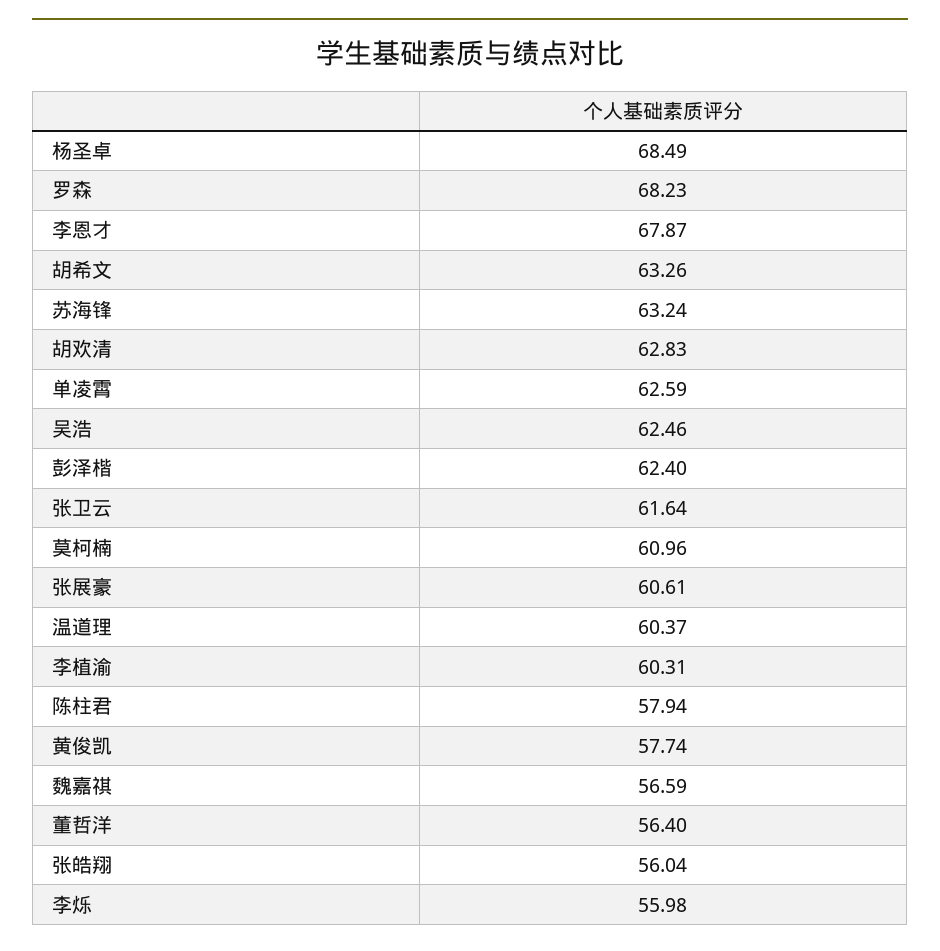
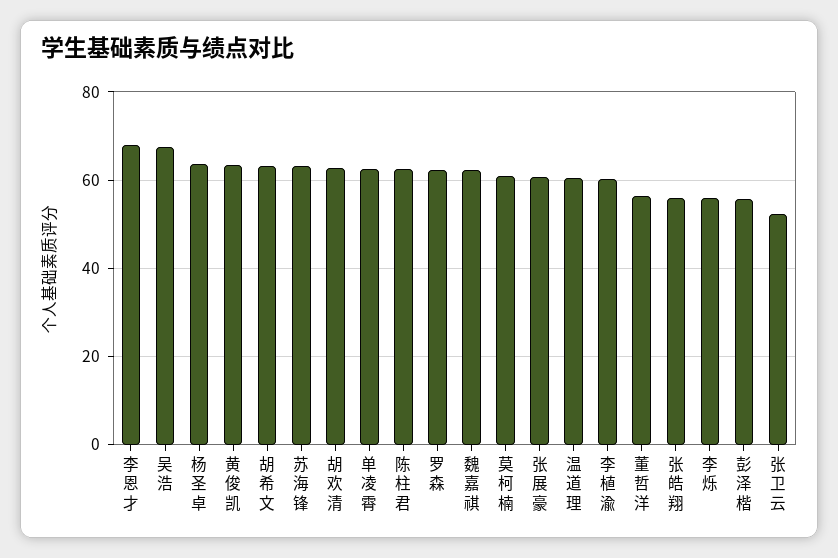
杨圣卓: 68.49 -> 64
罗森: 68.23 -> 62
吴浩: 62.46 -> 68
彭泽楷: 62.4 -> 56
张卫云: 61.64 -> 52
陈柱君: 57.94 -> 62
黄俊凯: 57.74 -> 64
魏嘉祺: 56.59 -> 62

